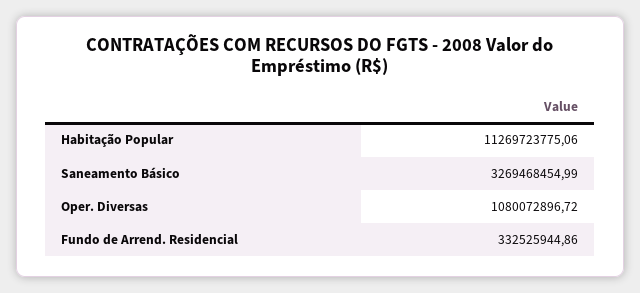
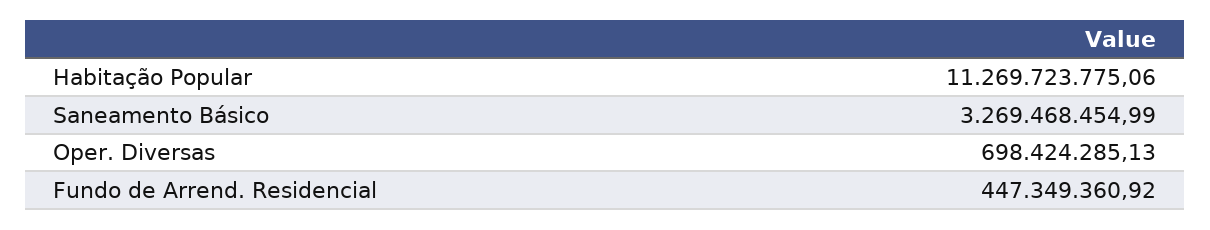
Oper. Diversas: 1080072896.72 -> 698424285.13
Fundo de Arrend. Residencial: 332525944.86 -> 447349360.92

